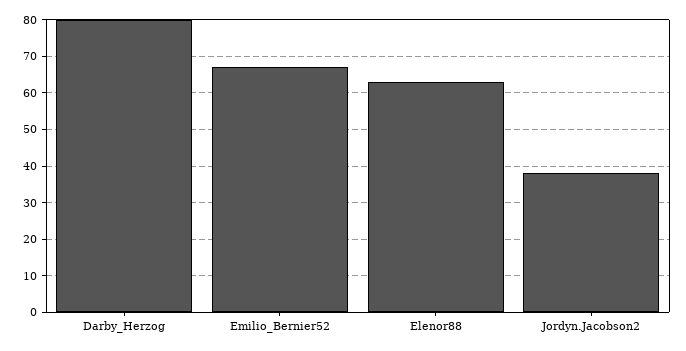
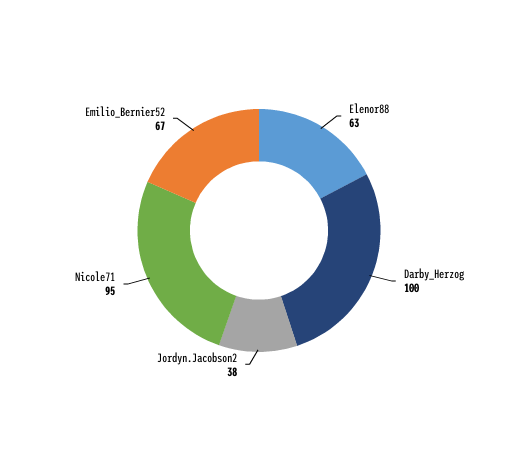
Darby_Herzog: 80 -> 100
Nicole71: none -> 95

